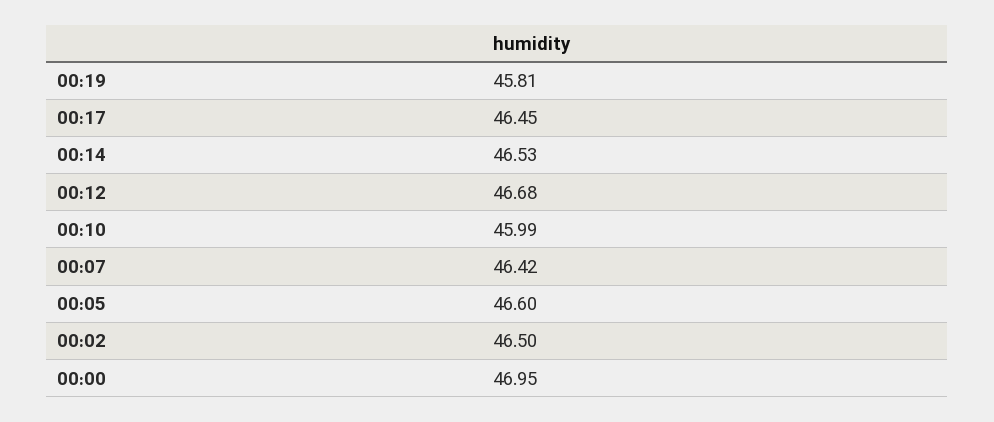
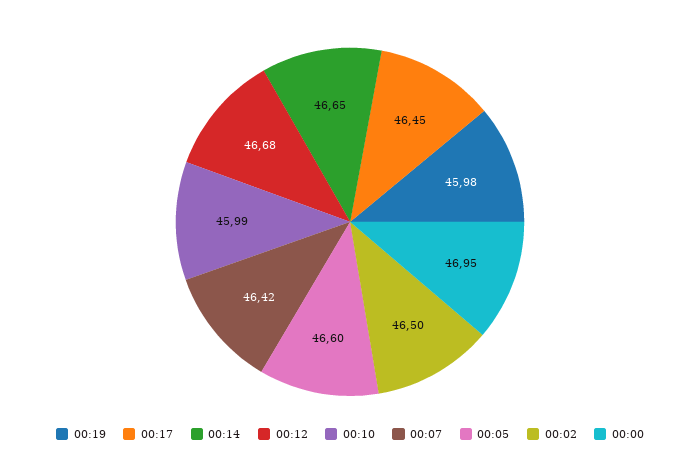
00:19: 45.81 -> 45.98
00:14: 46.53 -> 46.65

